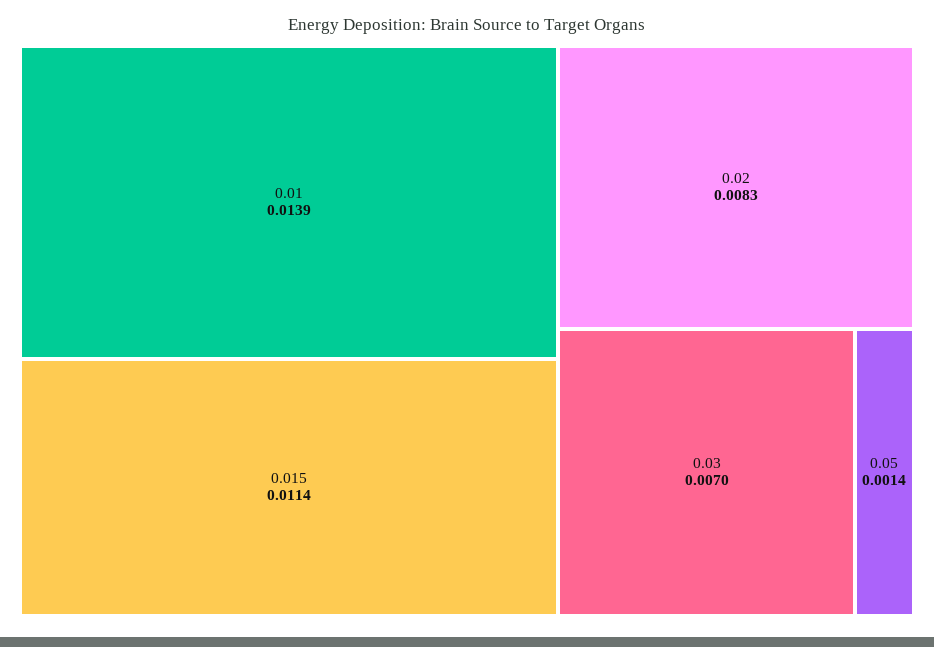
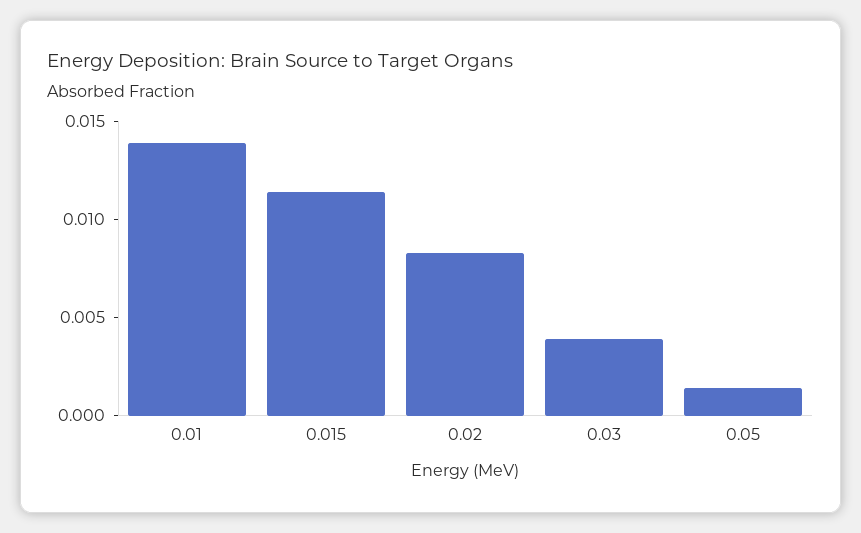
0.03: 0.007 -> 0.004

